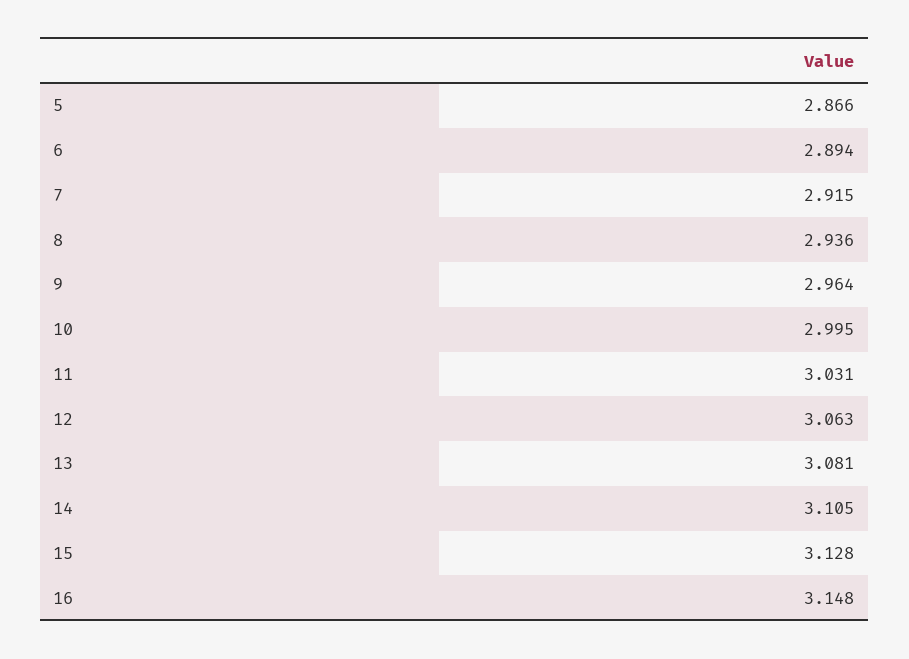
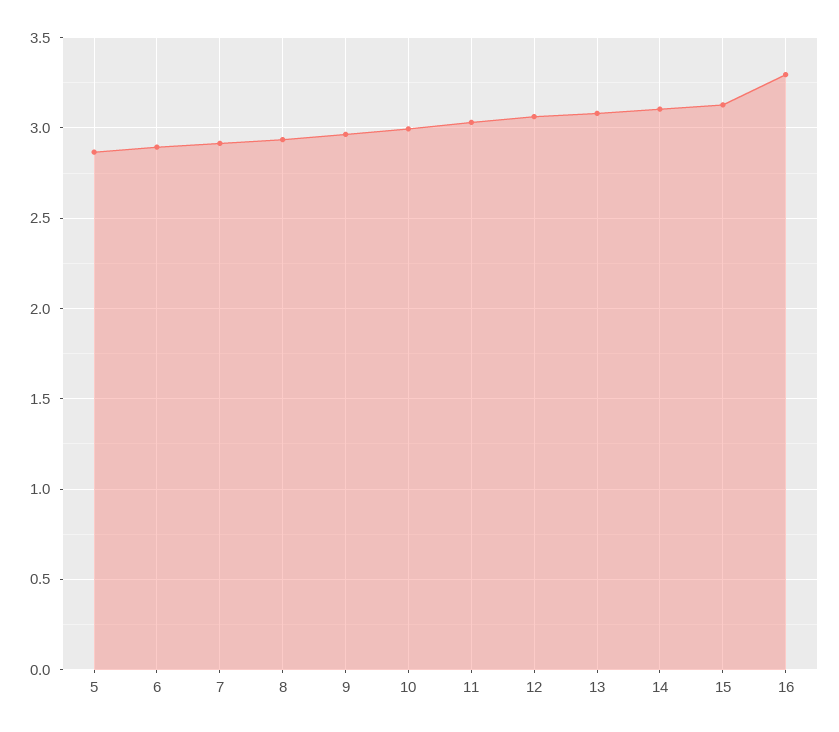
16: 3.148 -> 3.3

